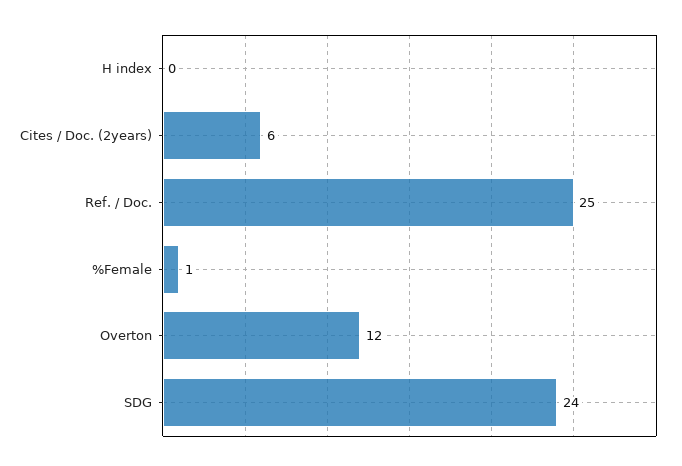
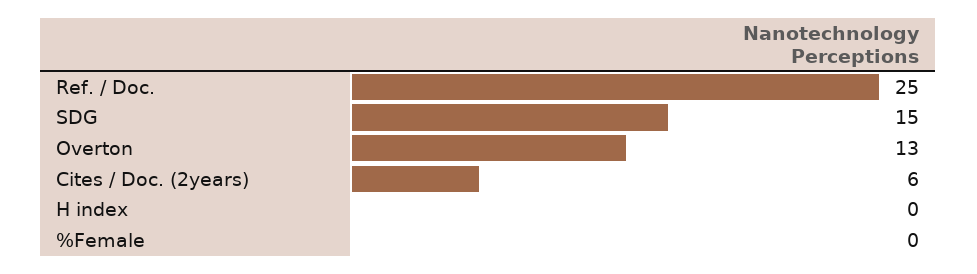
%Female: 1 -> 0
Overton: 12 -> 13
SDG: 24 -> 15

